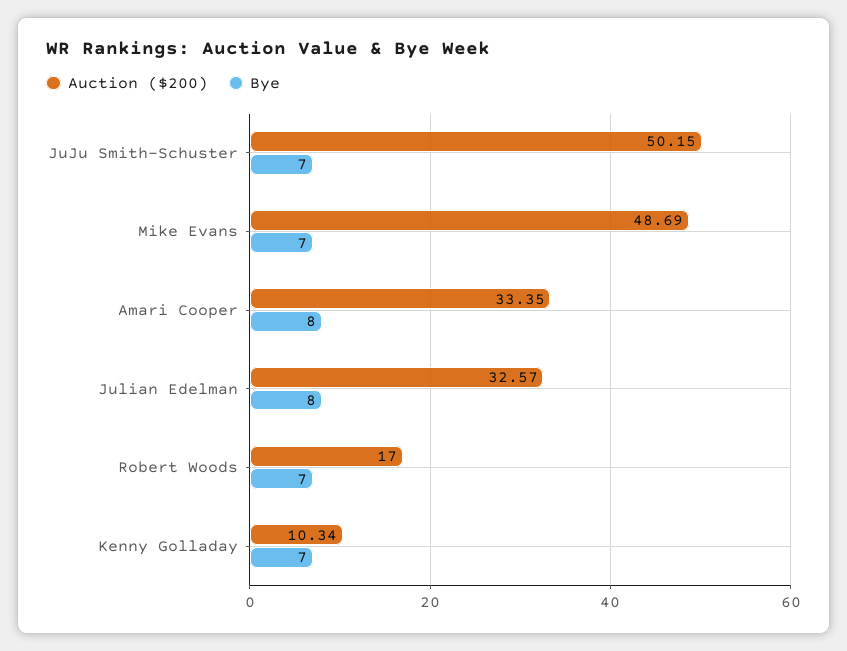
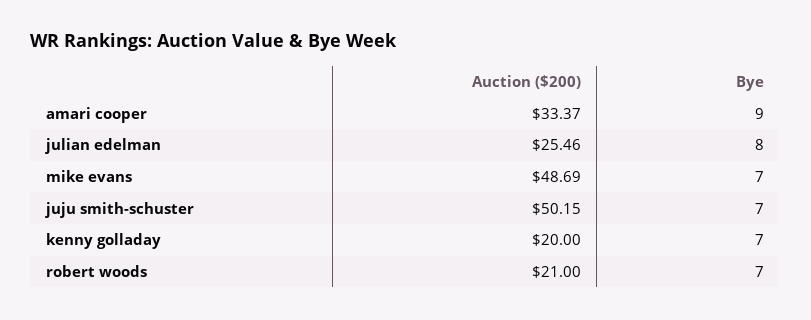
Auction ($200), Amari Cooper: 33.35 -> 33.37
Bye, Amari Cooper: 8 -> 9
Auction ($200), Julian Edelman: 32.57 -> 25.46
Auction ($200), Robert Woods: 17 -> 21
Auction ($200), Kenny Golladay: 10.34 -> 20

